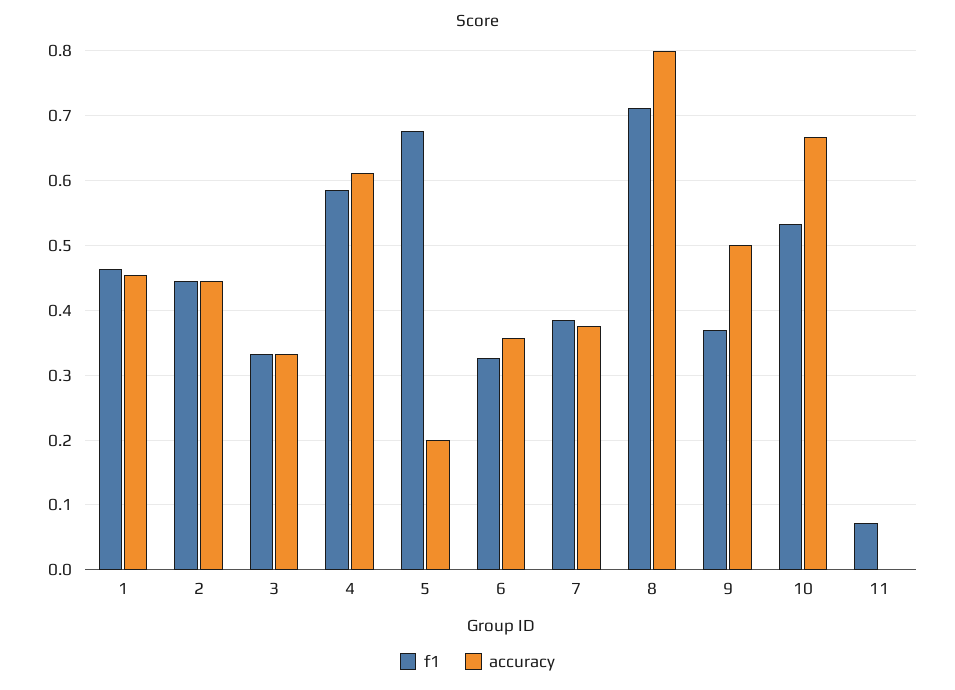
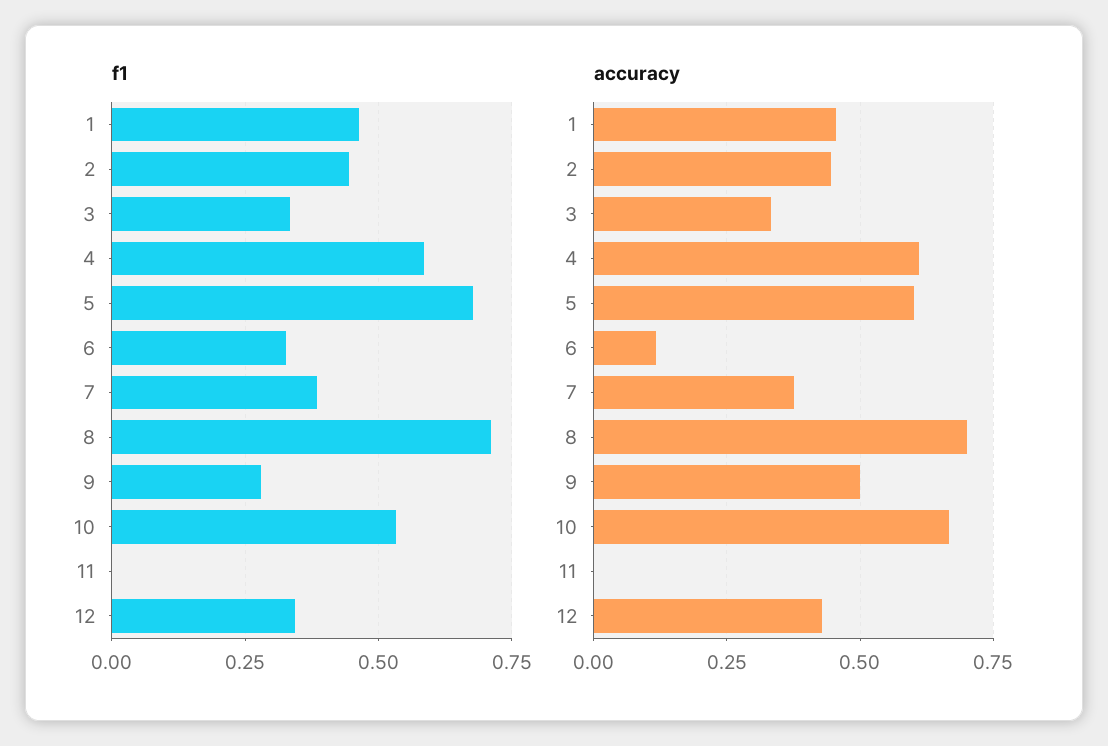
accuracy, 5: 0.2 -> 0.6
accuracy, 6: 0.36 -> 0.125
accuracy, 8: 0.8 -> 0.7
f1, 9: 0.37 -> 0.275
f1, 11: 0.07 -> 0
f1, 12: none -> 0.35
accuracy, 12: none -> 0.425

